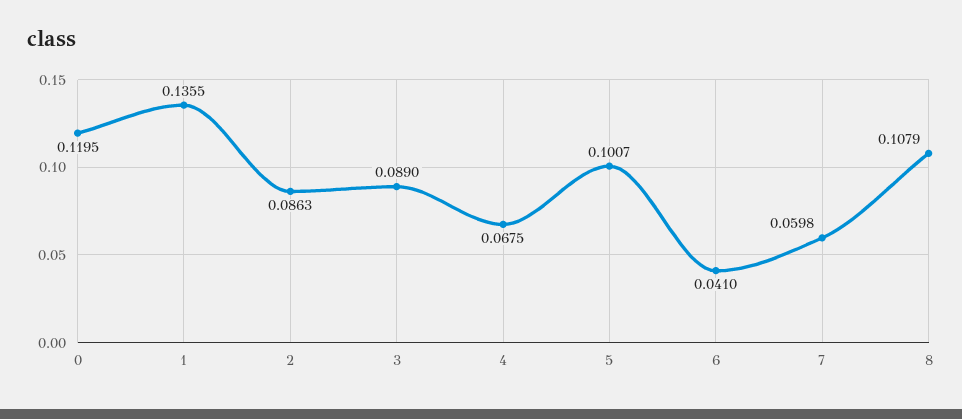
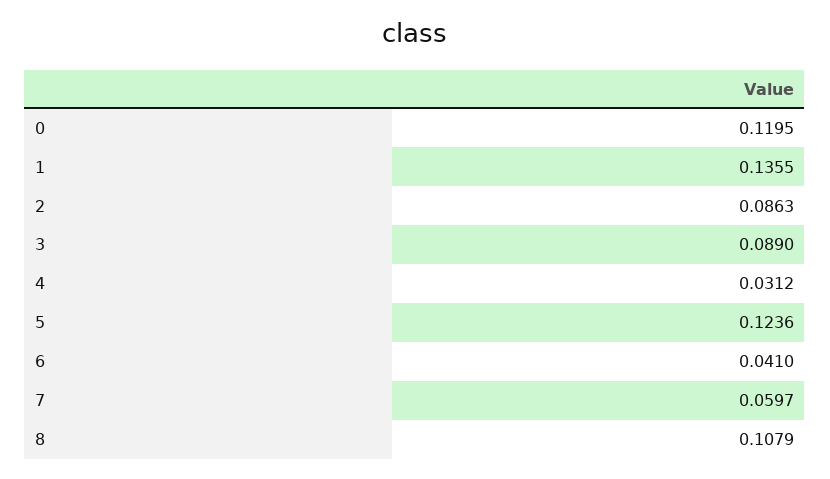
4: 0.0675 -> 0.0312
5: 0.1007 -> 0.1236
7: 0.0598 -> 0.0597

